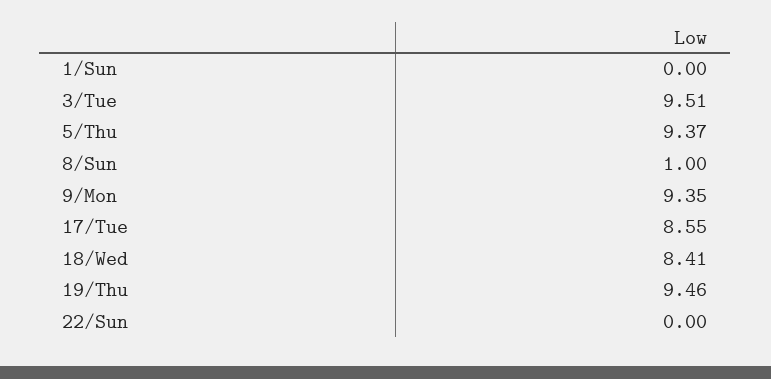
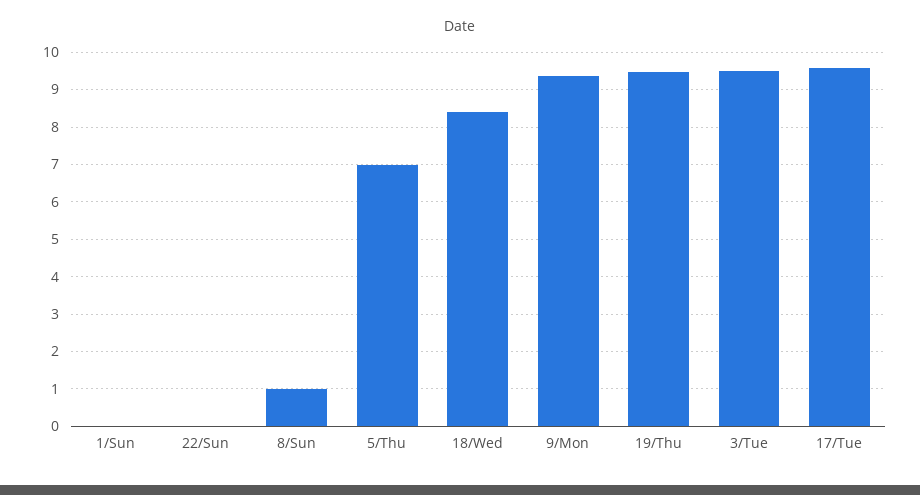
5/Thu: 9.37 -> 7
17/Tue: 8.55 -> 9.6

